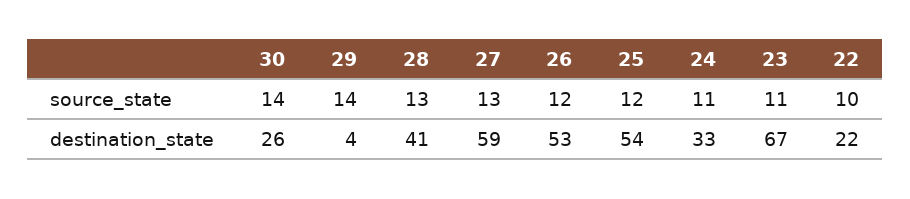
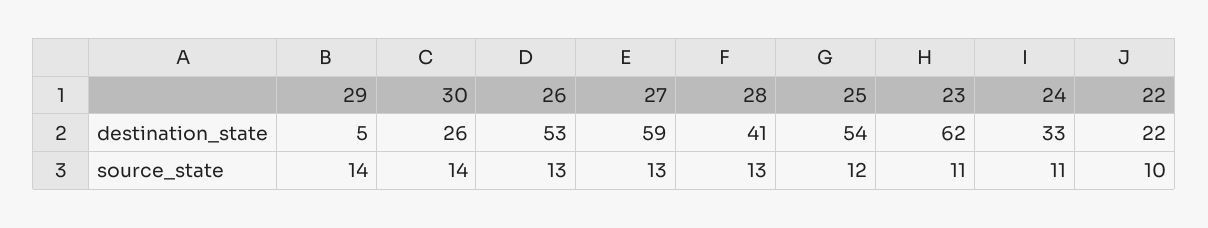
26, source_state: 12 -> 13
29, destination_state: 4 -> 5
23, destination_state: 67 -> 62

